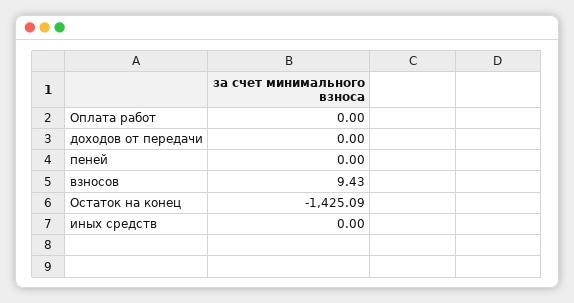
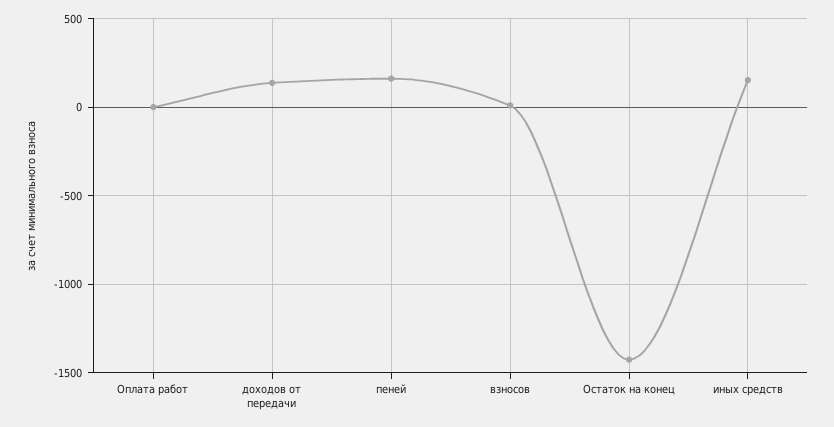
доходов от передачи: 0 -> 150
пеней: 0 -> 150
иных средств: 0 -> 150

